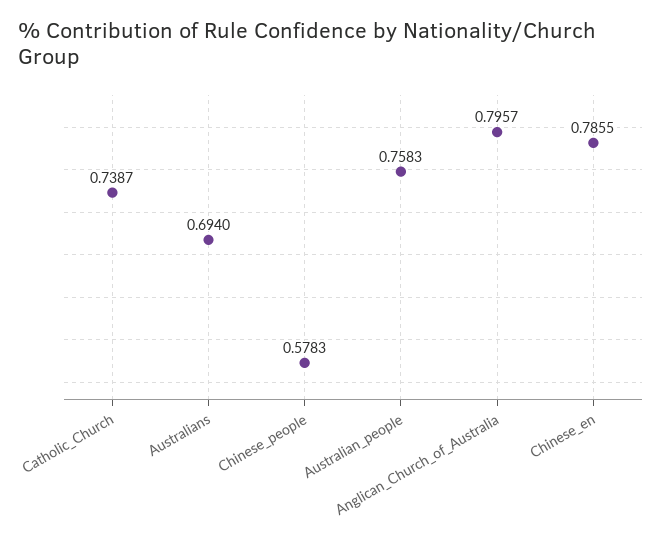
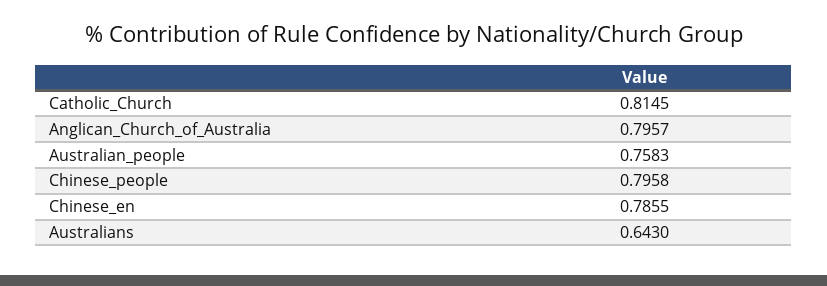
Catholic_Church: 0.7387 -> 0.8145
Australians: 0.694 -> 0.643
Chinese_people: 0.5783 -> 0.7958

